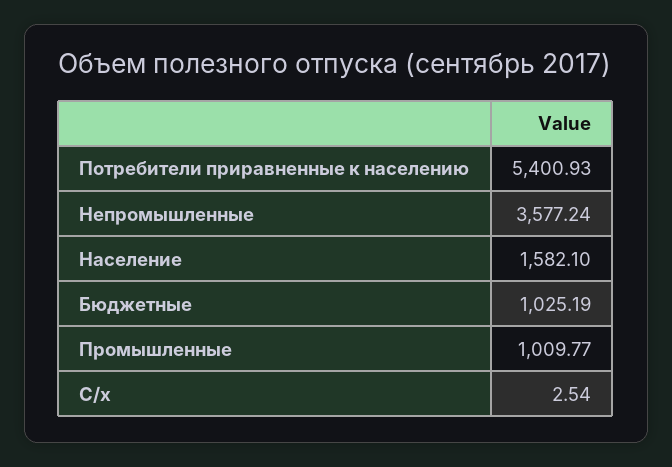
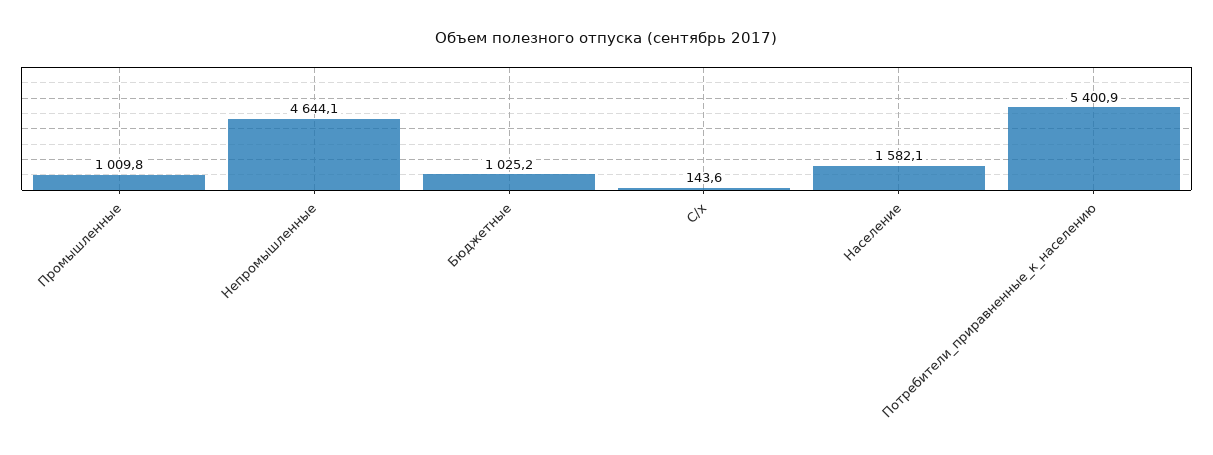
Непромышленные: 3577.24 -> 4644.1
С/х: 2.54 -> 143.6

